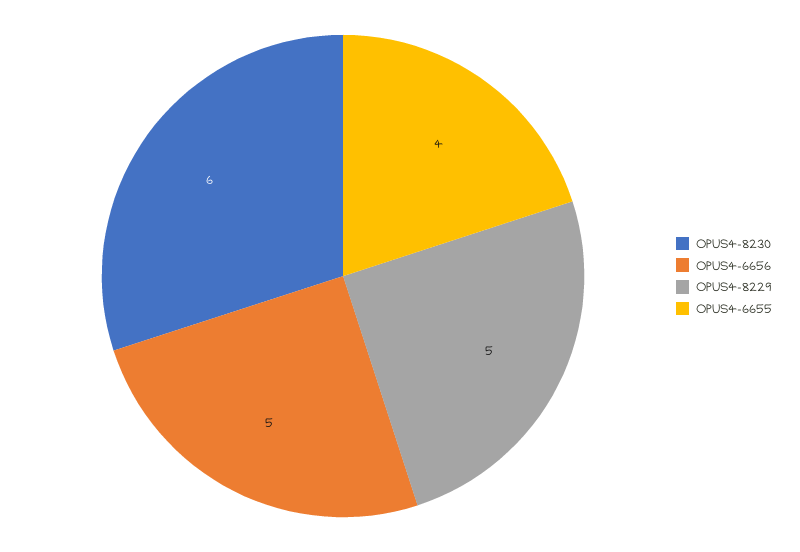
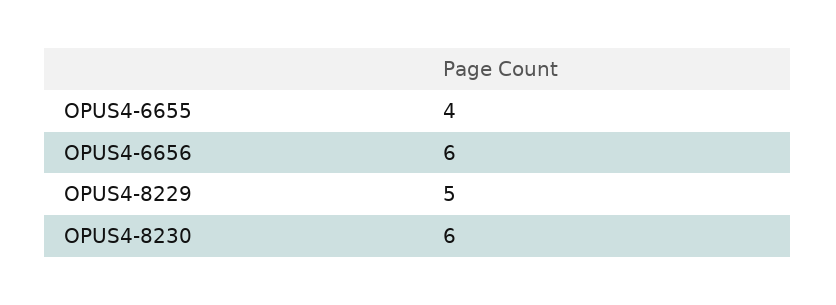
OPUS4-6656: 5 -> 6

